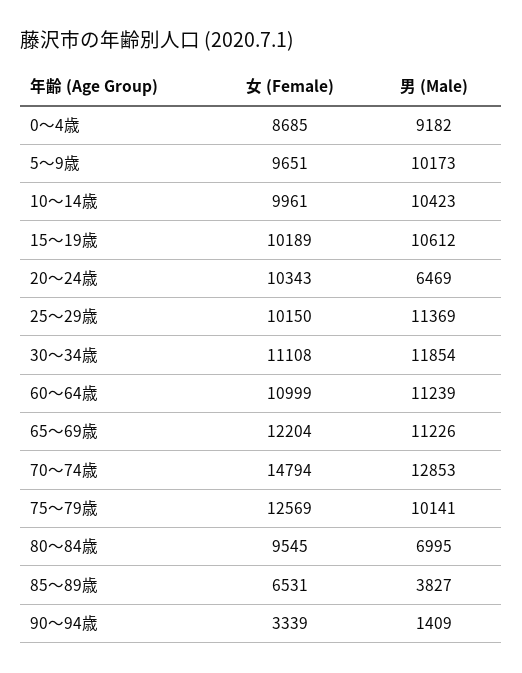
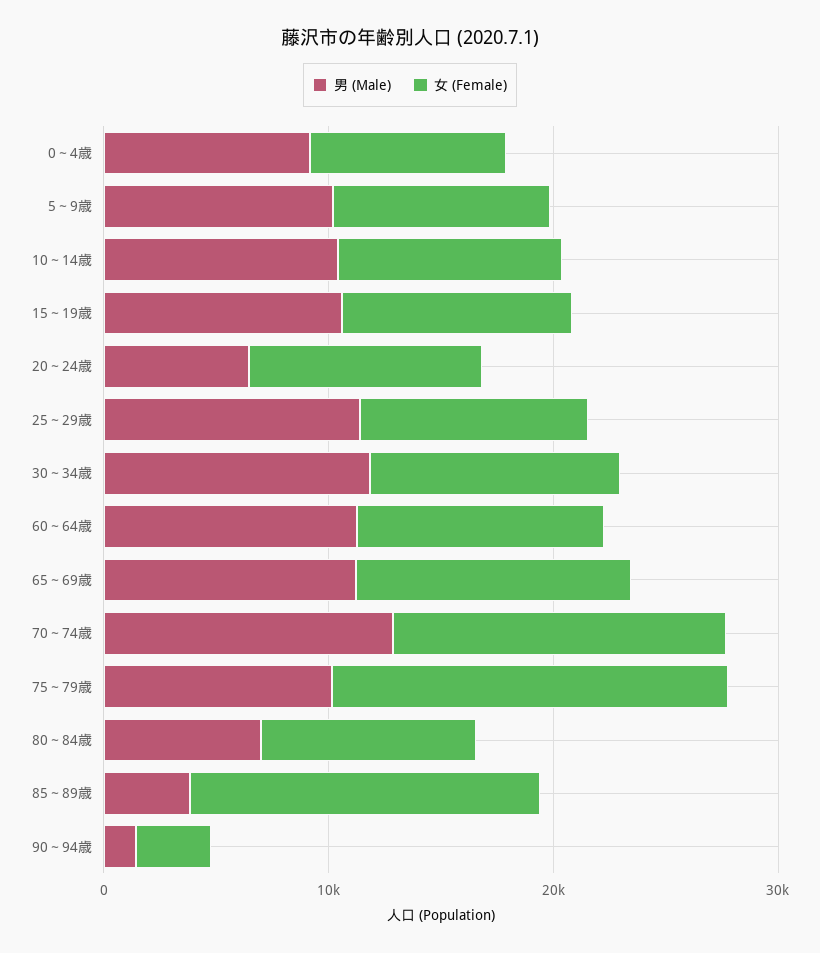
女 (Female), 75～79歳: 12569 -> 18000
女 (Female), 85～89歳: 6531 -> 16000

